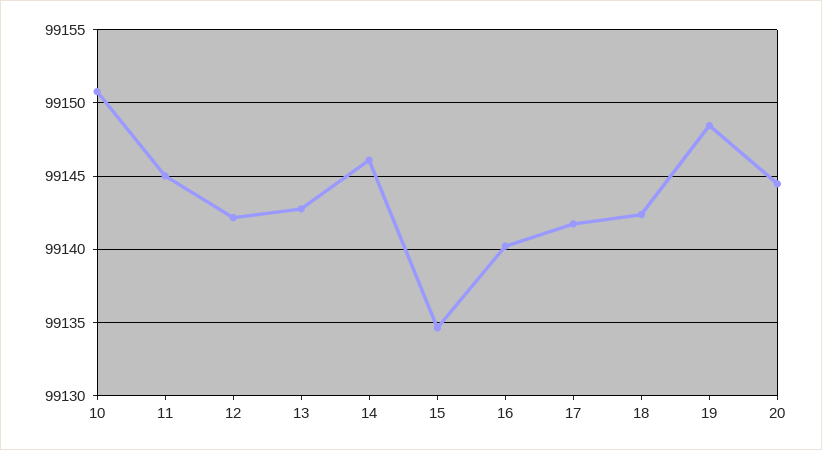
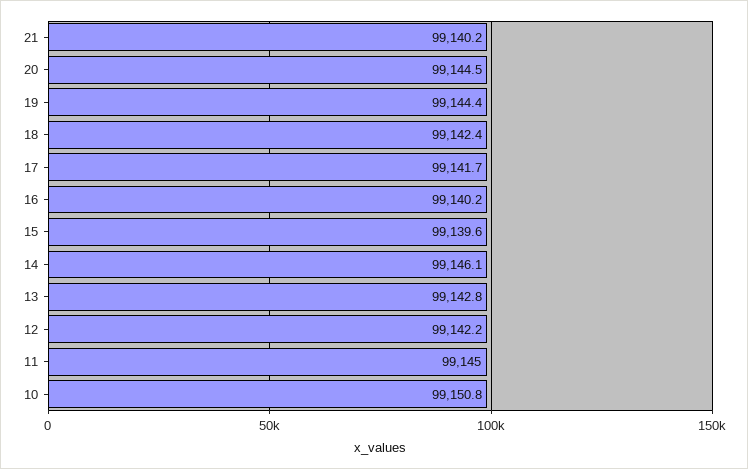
15: 99134.5 -> 99139.6
19: 99148.5 -> 99144.4
21: none -> 99140.2

